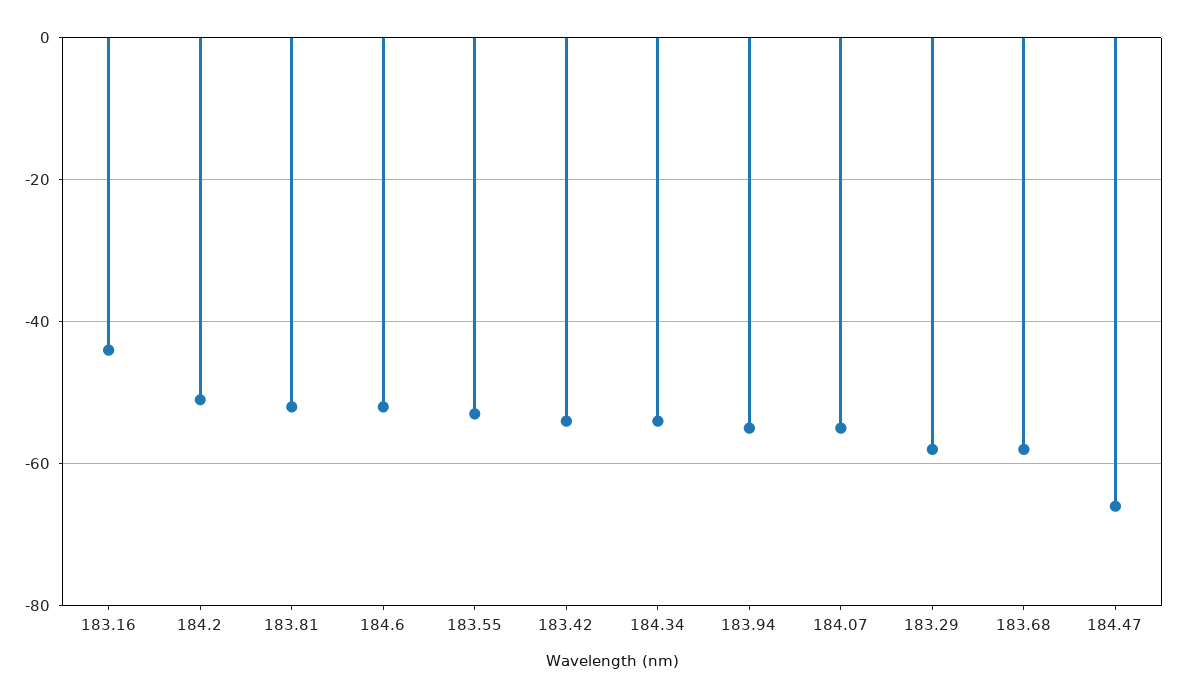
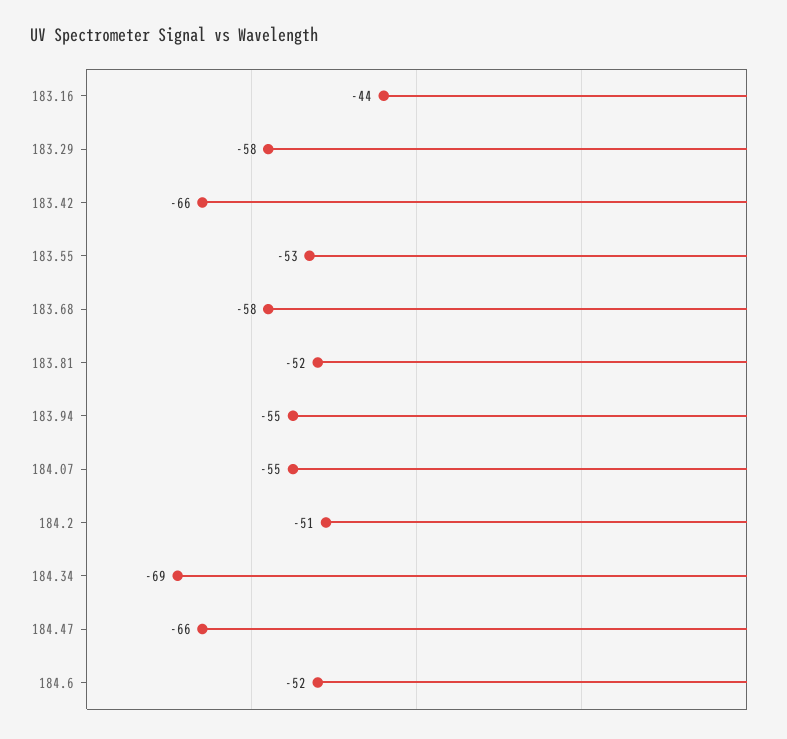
183.42: -55 -> -66
184.34: -55 -> -69

